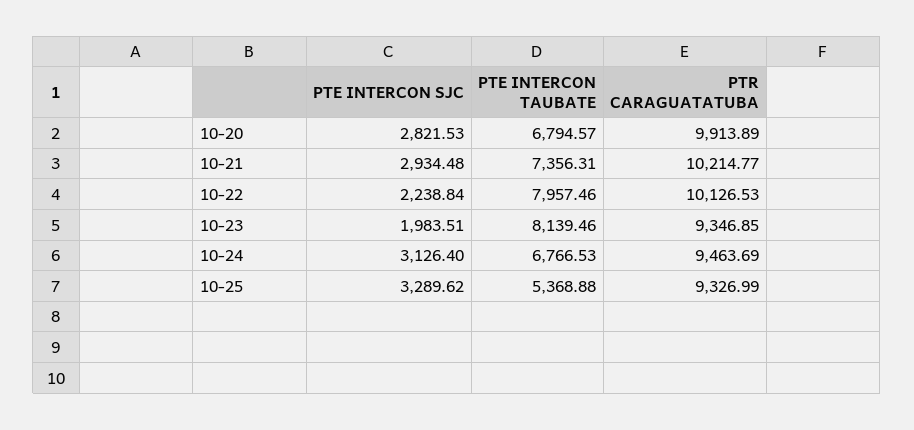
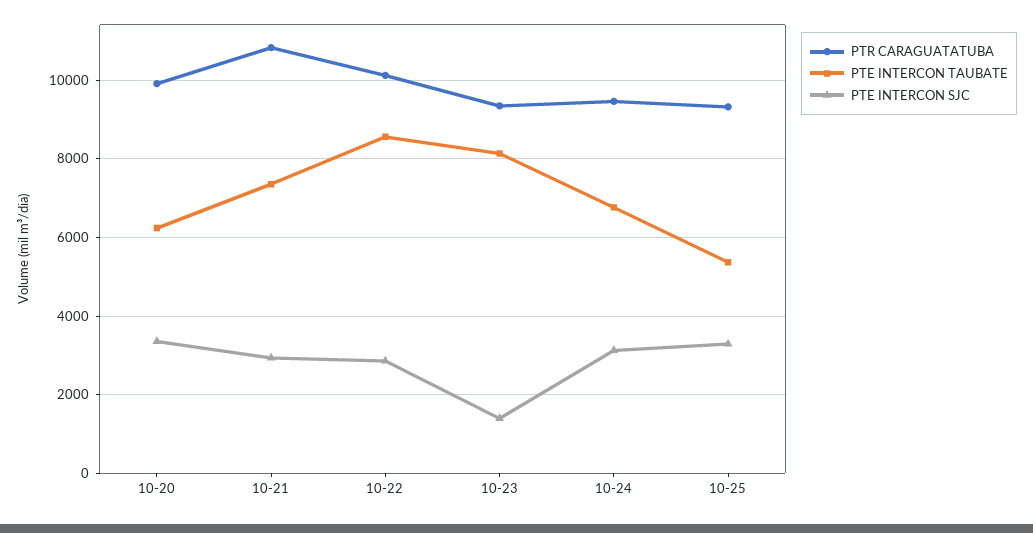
PTE INTERCON SJC, 10-20: 2821.53 -> 3400
PTE INTERCON TAUBATE, 10-20: 6794.57 -> 6200
PTR CARAGUATATUBA, 10-21: 10214.77 -> 10800
PTE INTERCON SJC, 10-22: 2238.84 -> 2800
PTE INTERCON TAUBATE, 10-22: 7957.46 -> 8600
PTE INTERCON SJC, 10-23: 1983.51 -> 1400

